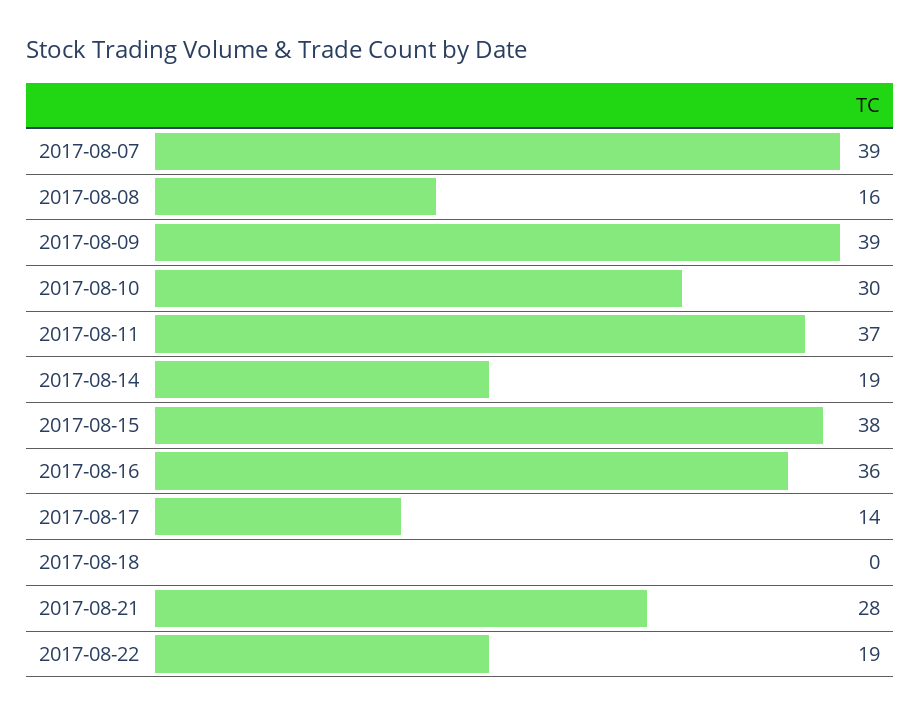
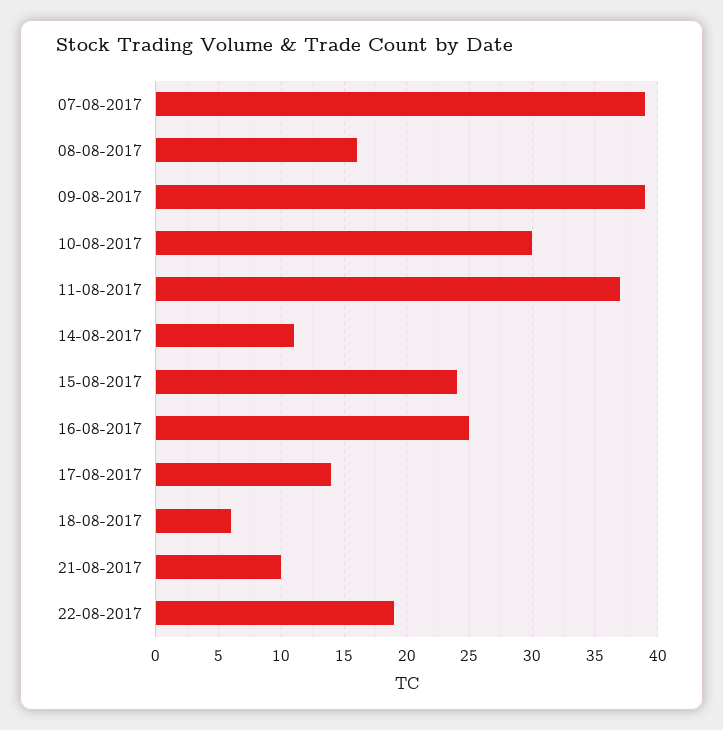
2017-08-14: 19 -> 11
2017-08-15: 38 -> 24
2017-08-16: 36 -> 25
2017-08-18: 0 -> 6
2017-08-21: 28 -> 10

